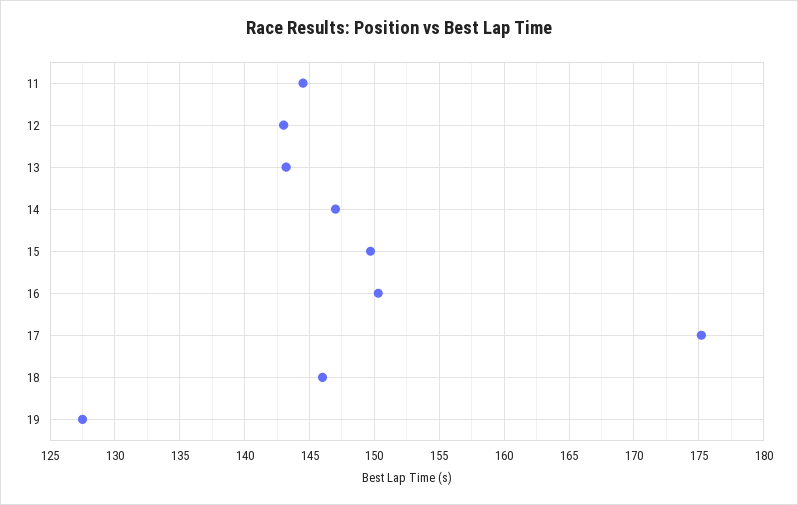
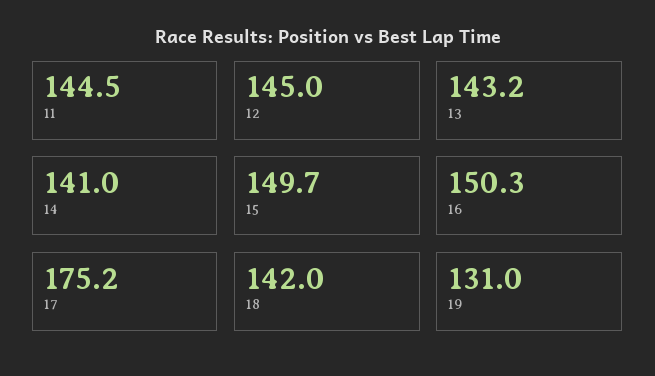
12: 143 -> 145
14: 147 -> 141
18: 146 -> 142
19: 127.5 -> 131

